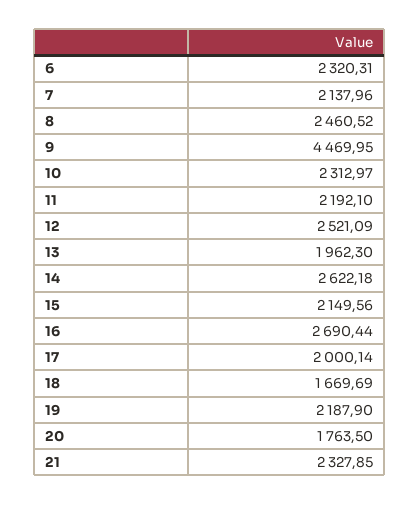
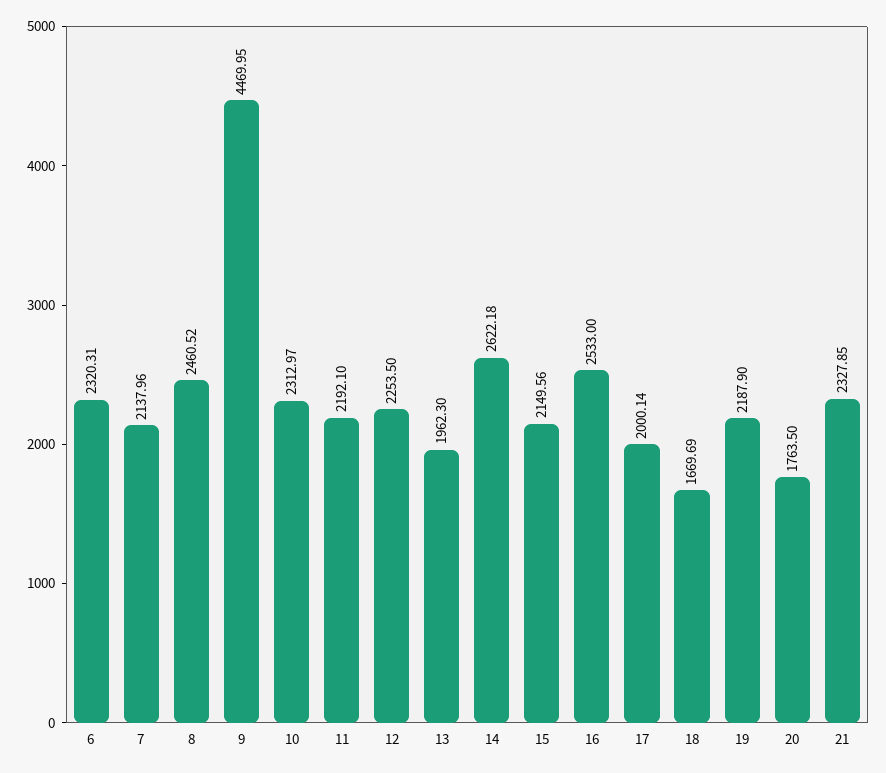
12: 2521.09 -> 2253.5
16: 2690.44 -> 2533

